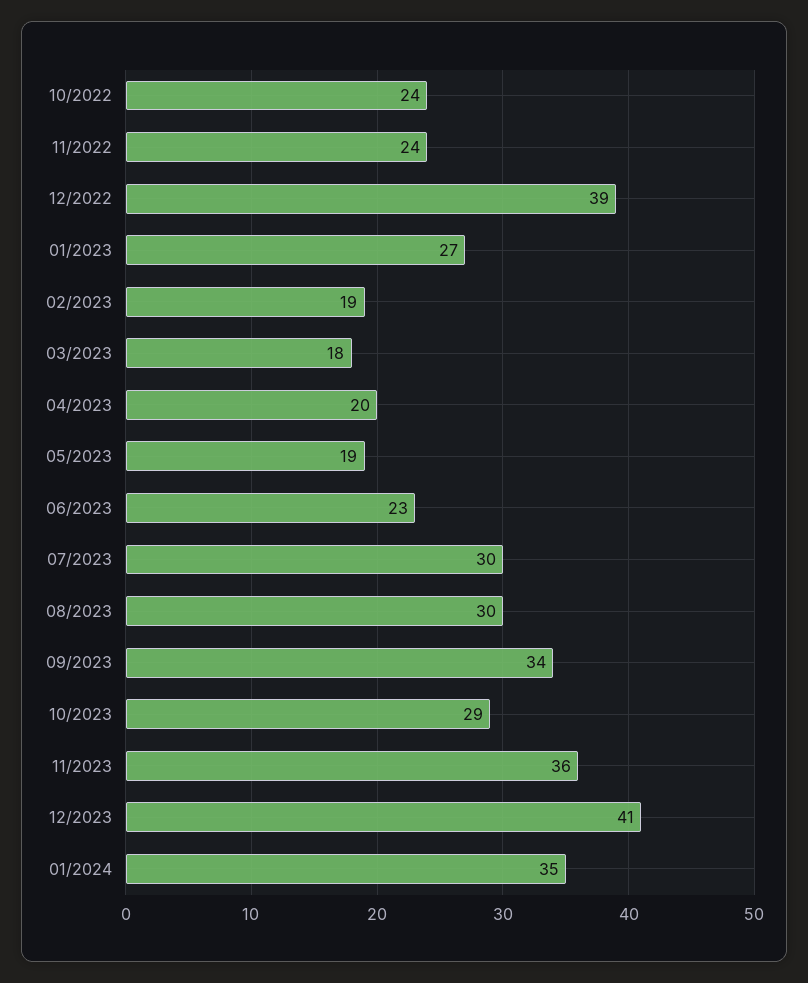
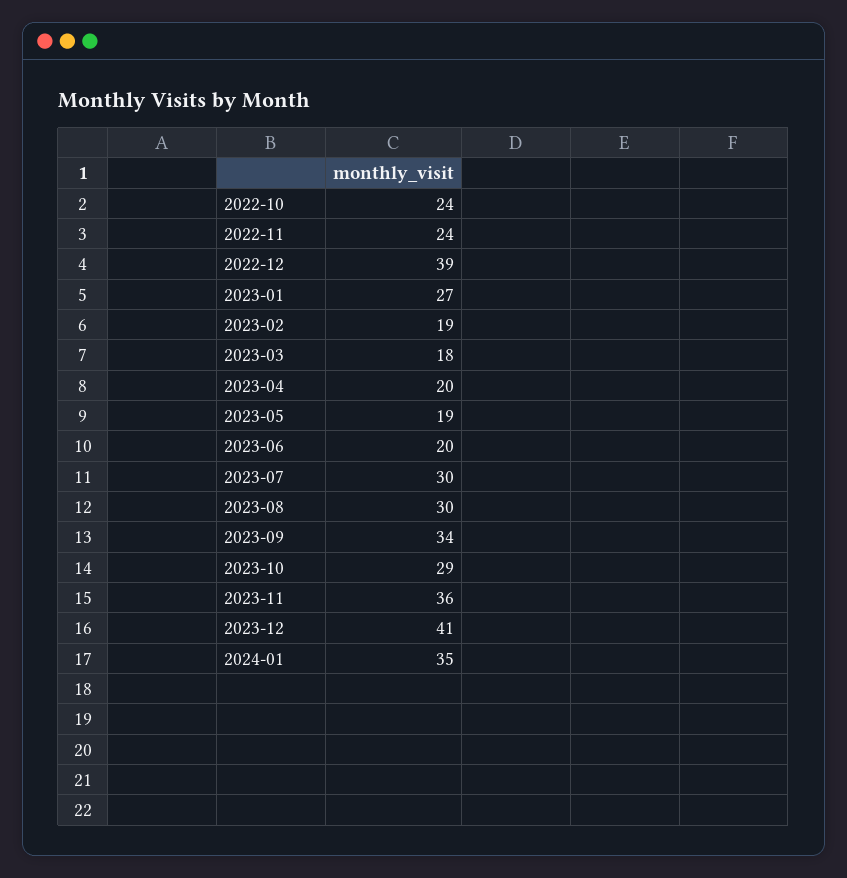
06/2023: 23 -> 20

